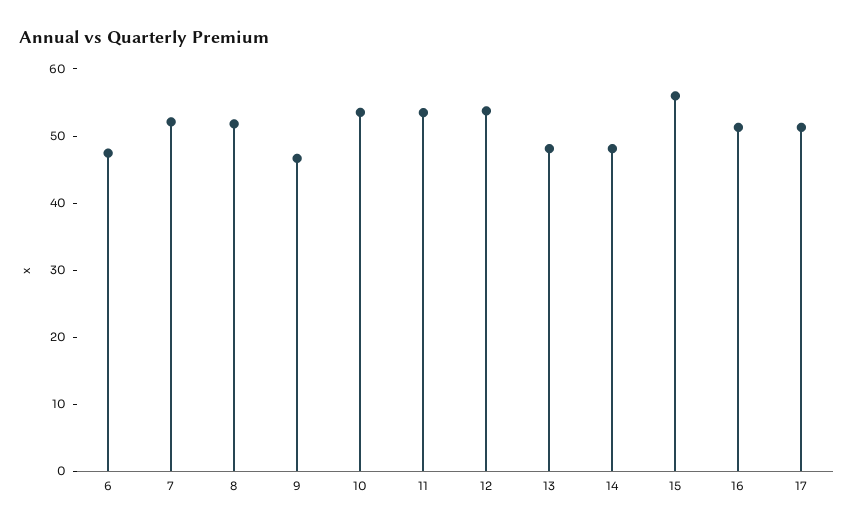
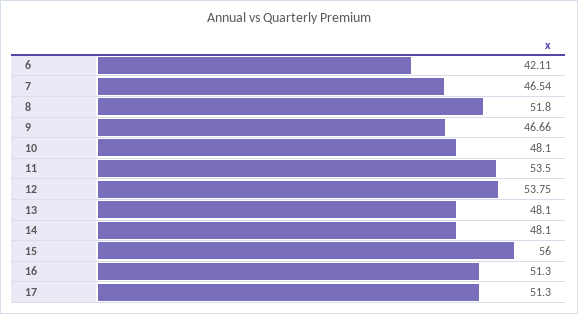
6: 48 -> 42.11
7: 52 -> 46.54
10: 54 -> 48.1

